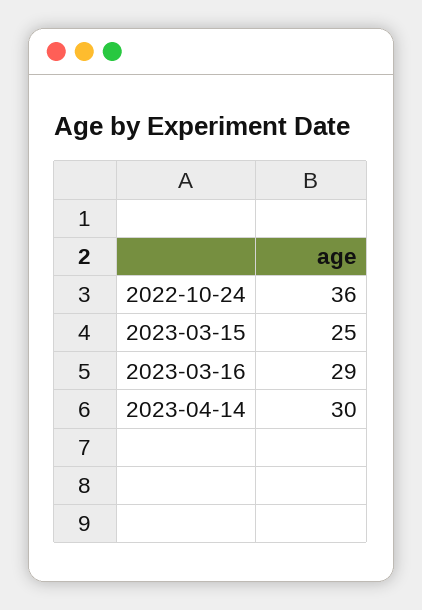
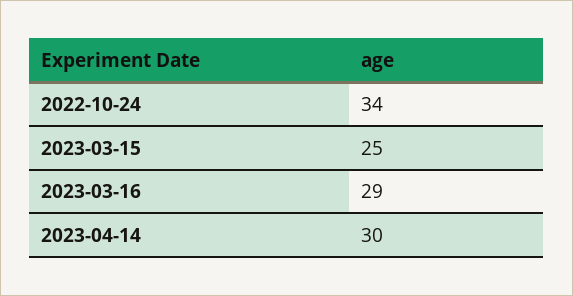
2022-10-24: 36 -> 34

